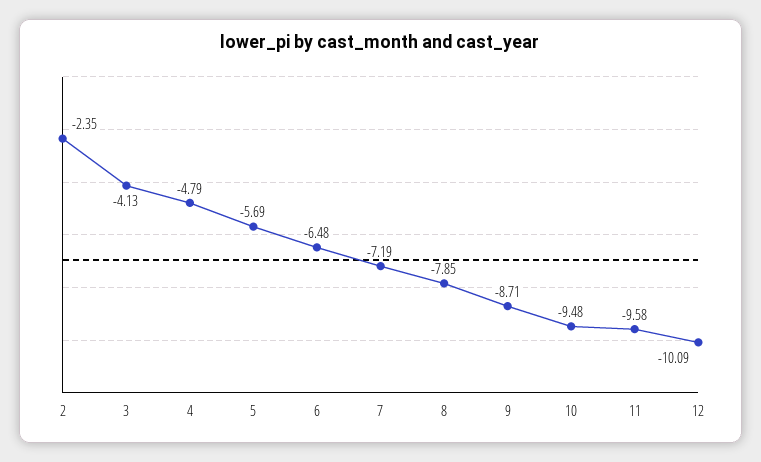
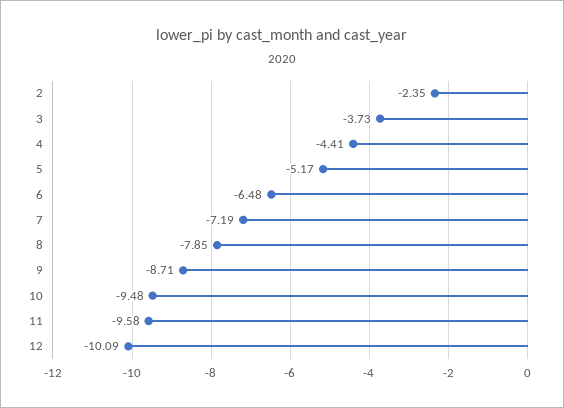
3: -4.13 -> -3.73
4: -4.79 -> -4.41
5: -5.69 -> -5.17

